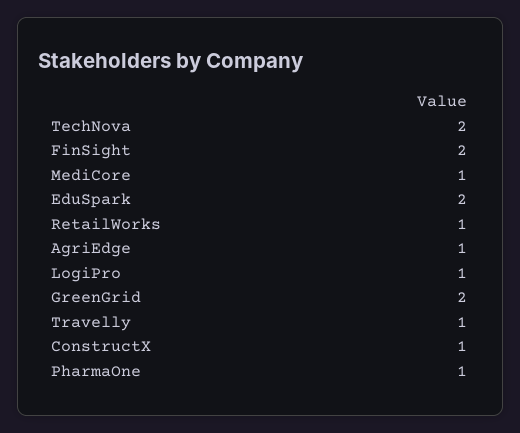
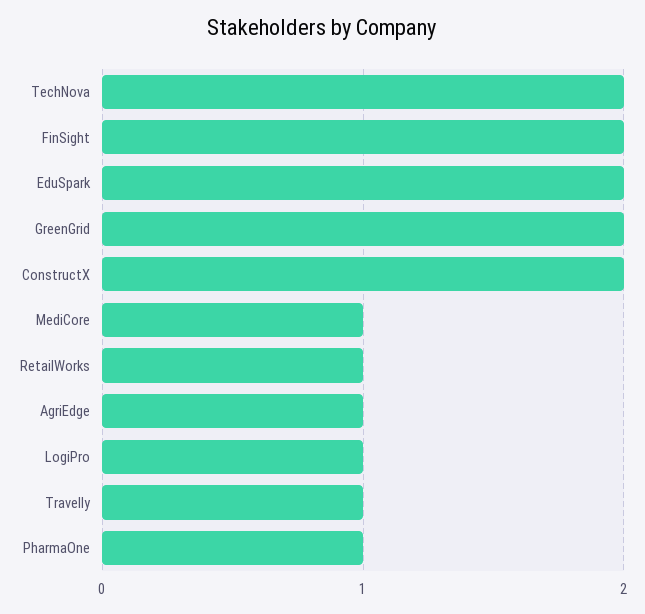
ConstructX: 1 -> 2

